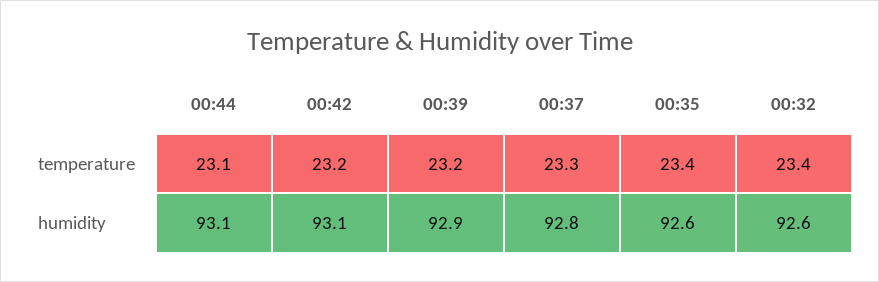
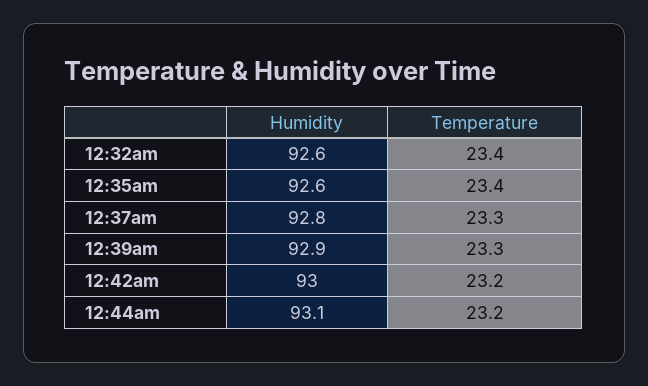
00:44, temperature: 23.1 -> 23.2
00:39, temperature: 23.2 -> 23.3
00:42, humidity: 93.1 -> 93

